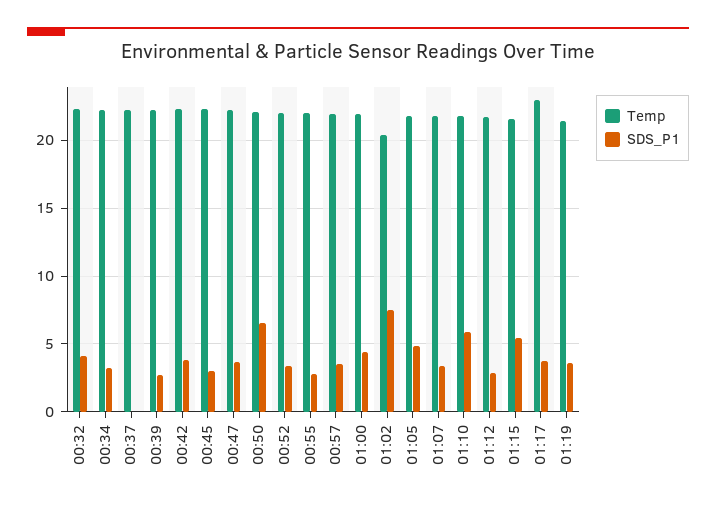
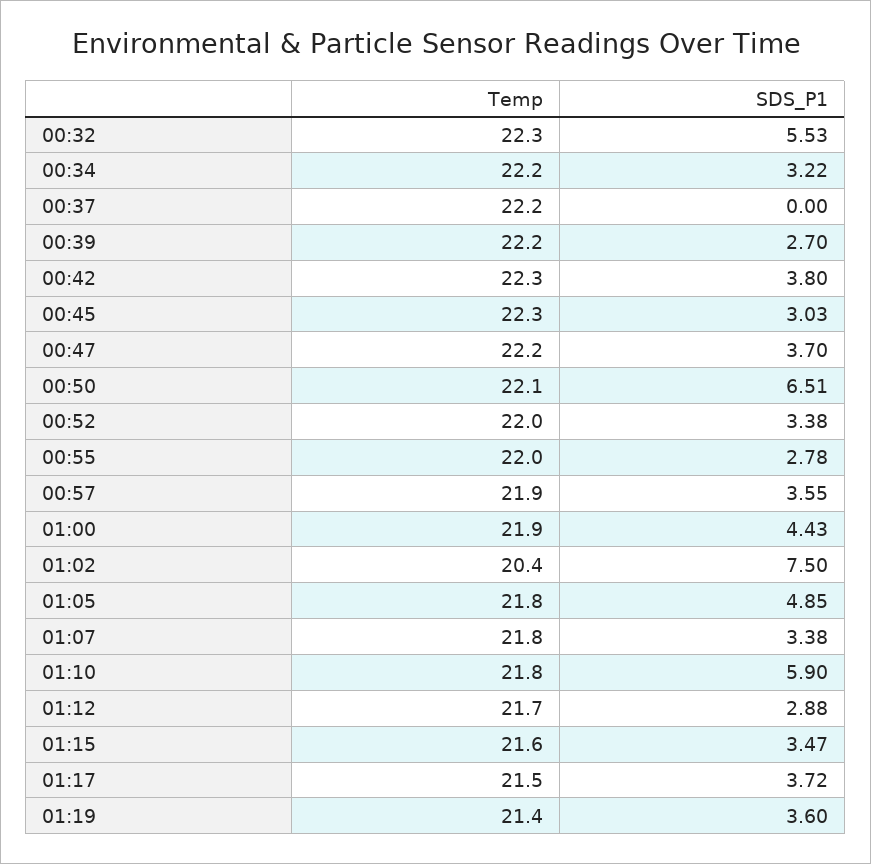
SDS_P1, 00:32: 4 -> 5.53
SDS_P1, 01:15: 5.5 -> 3.47
Temp, 01:17: 23 -> 21.5

